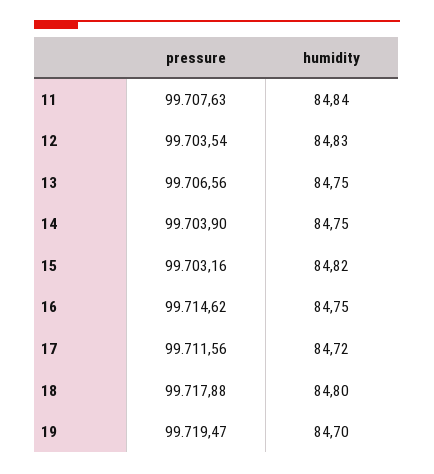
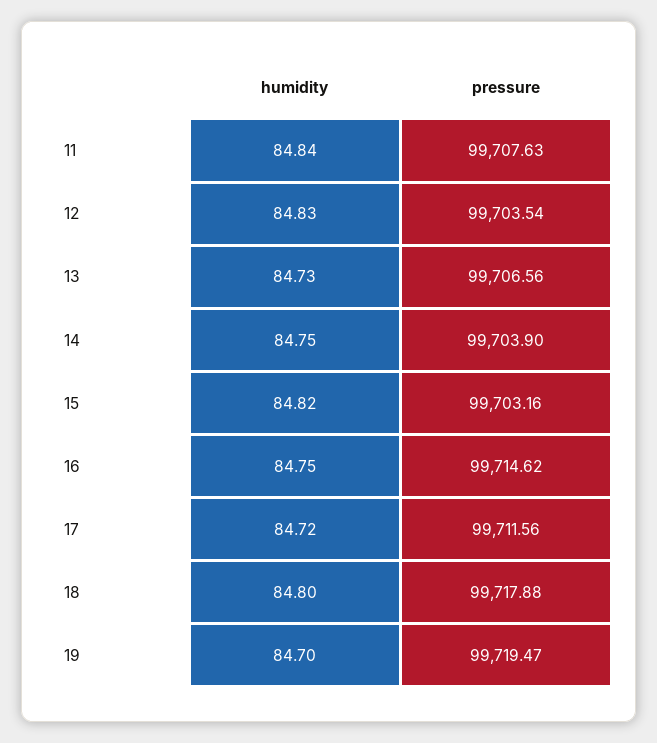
humidity, 13: 84.75 -> 84.73

